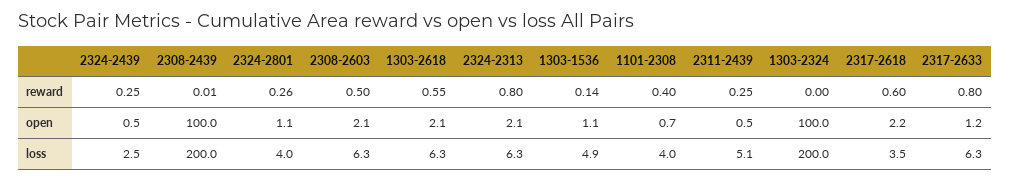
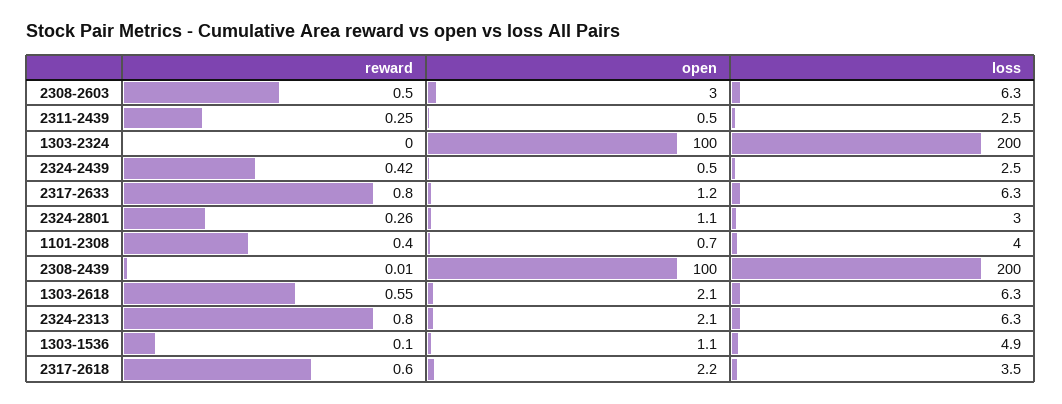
2324-2439, reward: 0.25 -> 0.42
1303-1536, reward: 0.14 -> 0.1
2308-2603, open: 2.1 -> 3
2324-2801, loss: 4 -> 3
2311-2439, loss: 5.1 -> 2.5

